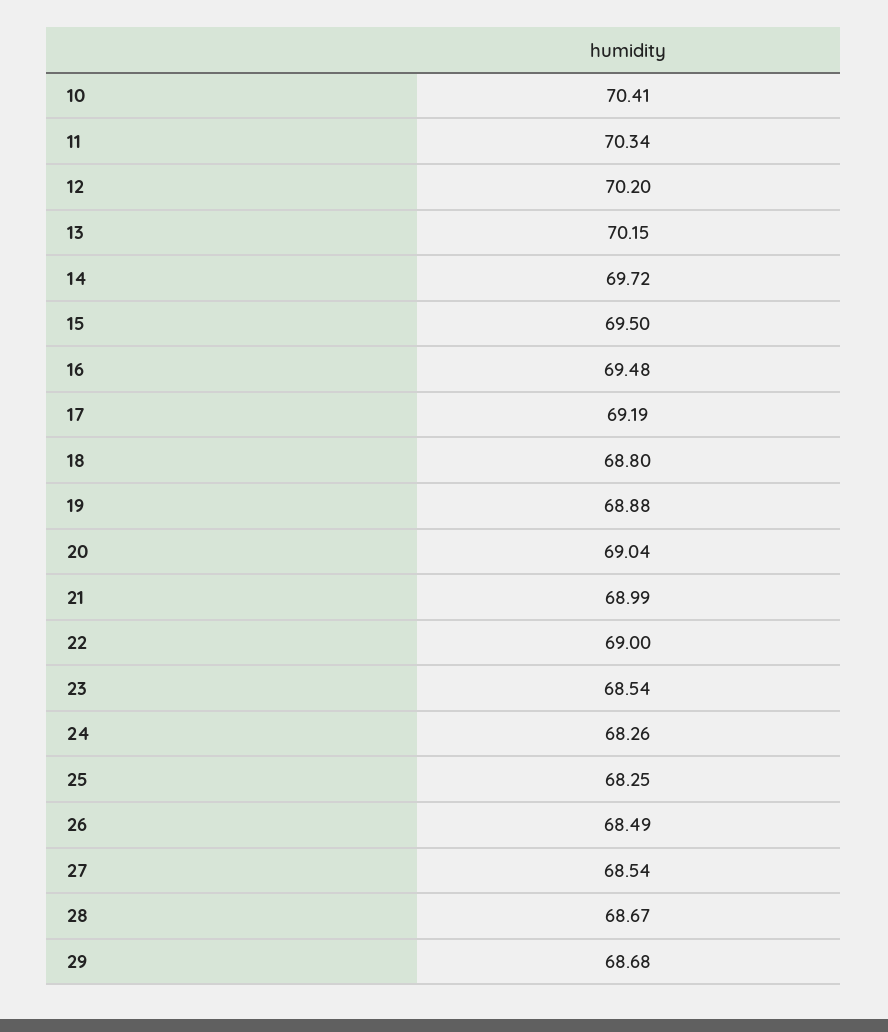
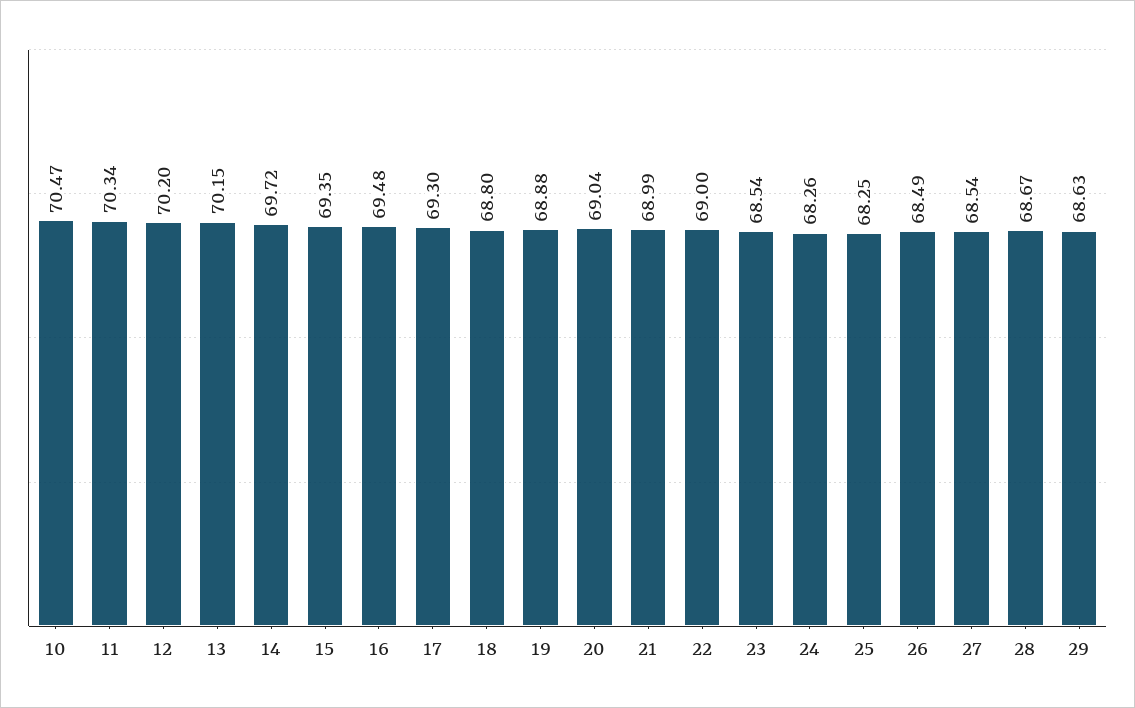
10: 70.41 -> 70.47
15: 69.5 -> 69.35
17: 69.19 -> 69.3
29: 68.68 -> 68.63

